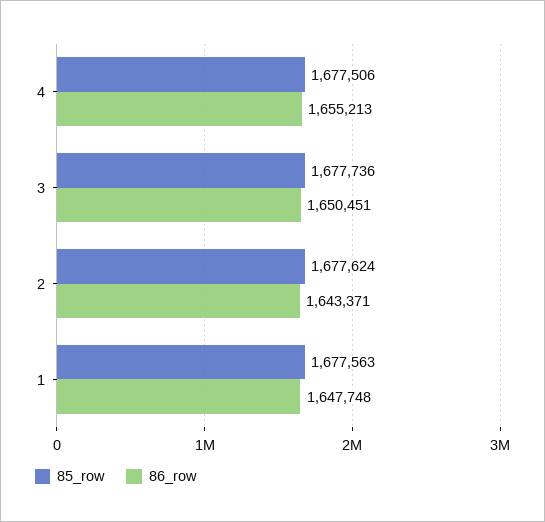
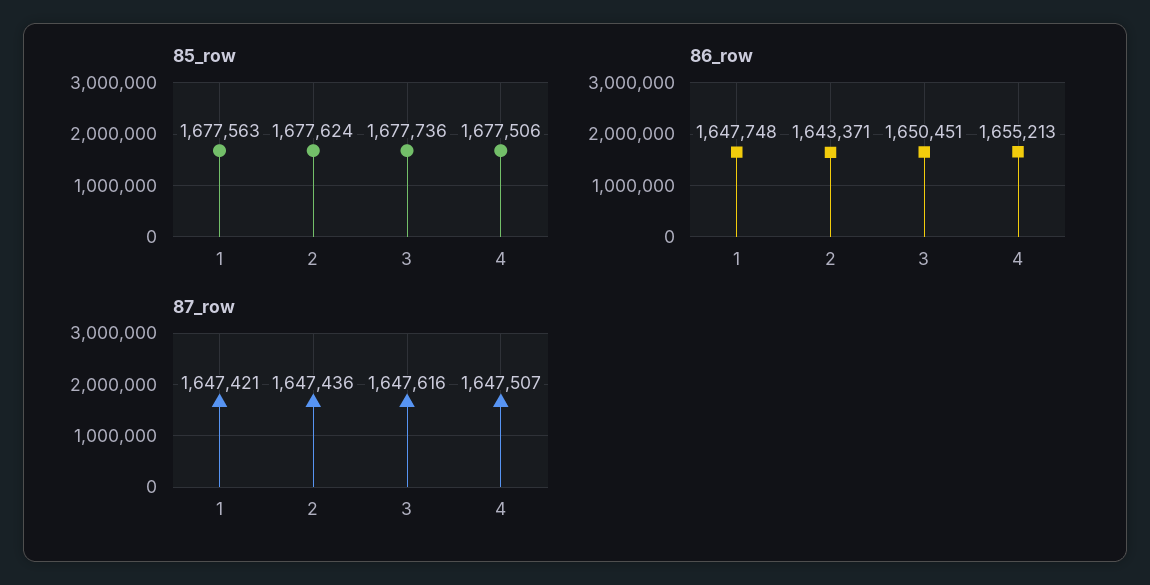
87_row, 1: none -> 1647421
87_row, 2: none -> 1647436
87_row, 3: none -> 1647616
87_row, 4: none -> 1647507

